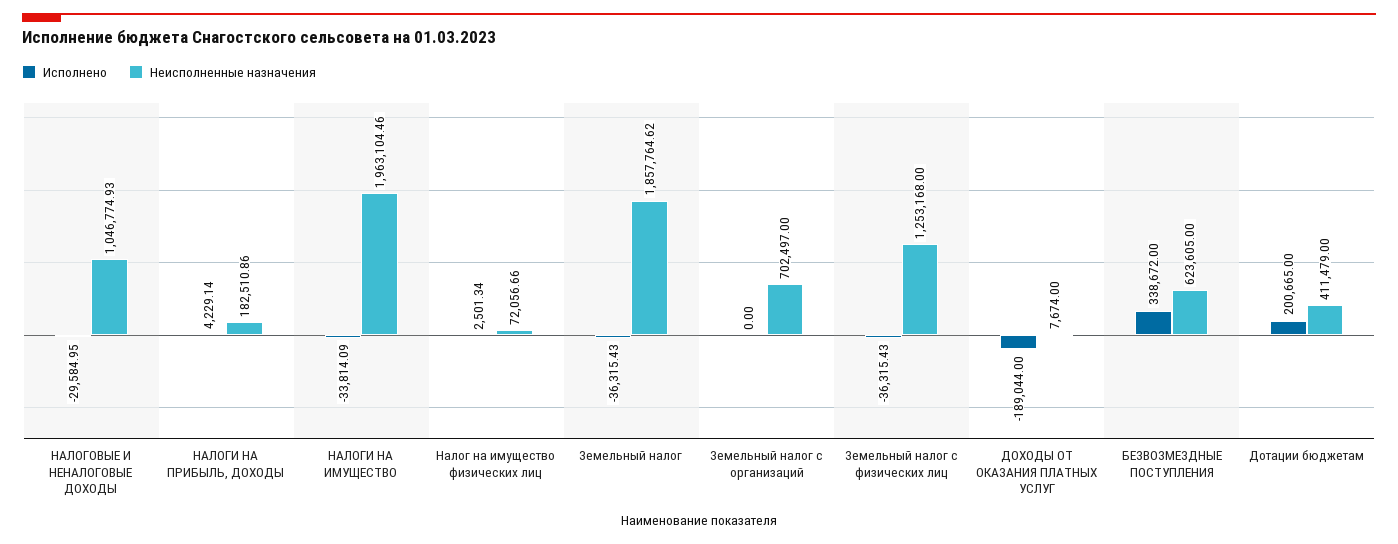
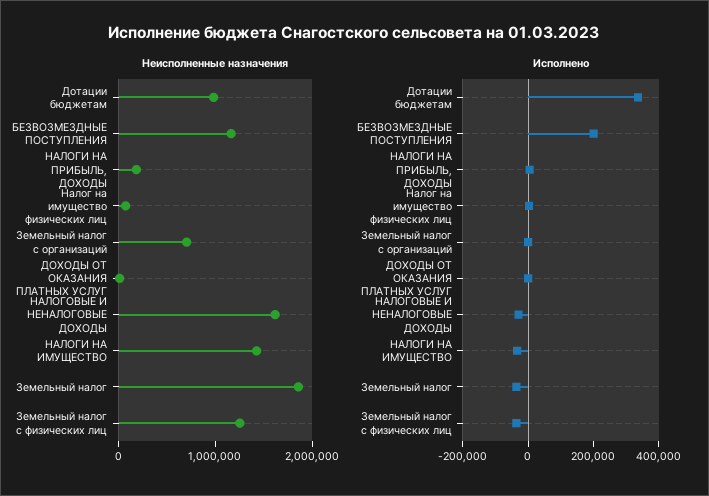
Неисполненные назначения, НАЛОГОВЫЕ И НЕНАЛОГОВЫЕ ДОХОДЫ: 1046774.93 -> 1600000
Неисполненные назначения, НАЛОГИ НА ИМУЩЕСТВО: 1963104.46 -> 1400000
Исполнено, ДОХОДЫ ОТ ОКАЗАНИЯ ПЛАТНЫХ УСЛУГ: -189044 -> 0
Исполнено, БЕЗВОЗМЕЗДНЫЕ ПОСТУПЛЕНИЯ: 338672 -> 200000
Неисполненные назначения, БЕЗВОЗМЕЗДНЫЕ ПОСТУПЛЕНИЯ: 623605 -> 1200000
Исполнено, Дотации бюджетам: 200665 -> 350000
Неисполненные назначения, Дотации бюджетам: 411479 -> 1000000

